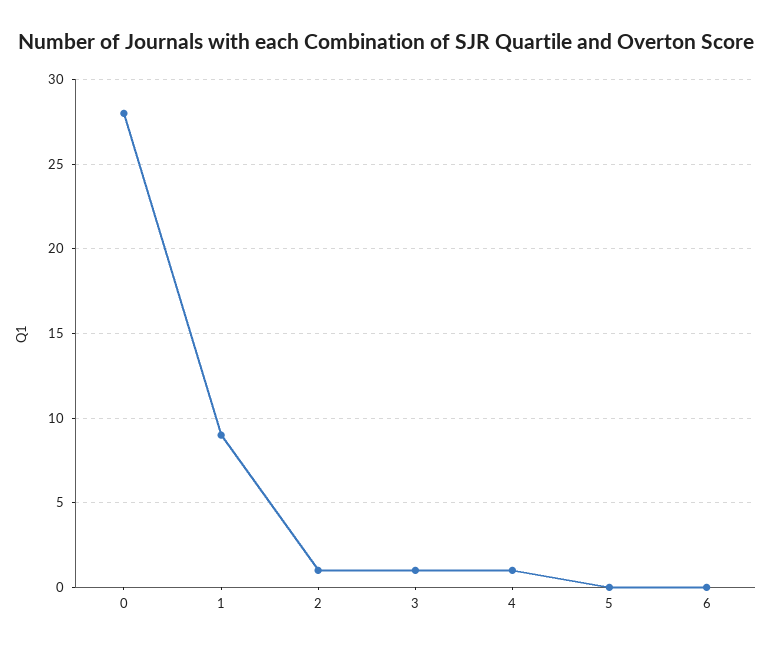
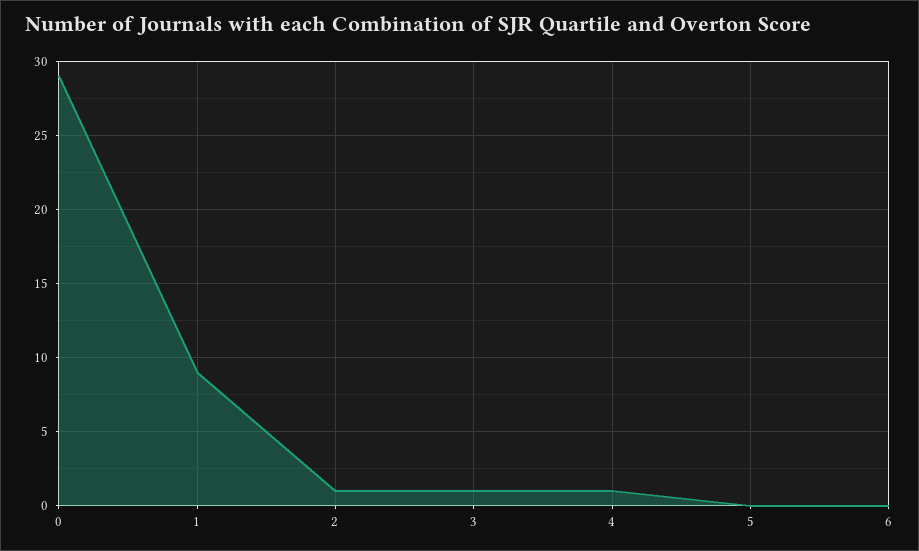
0: 28 -> 29

